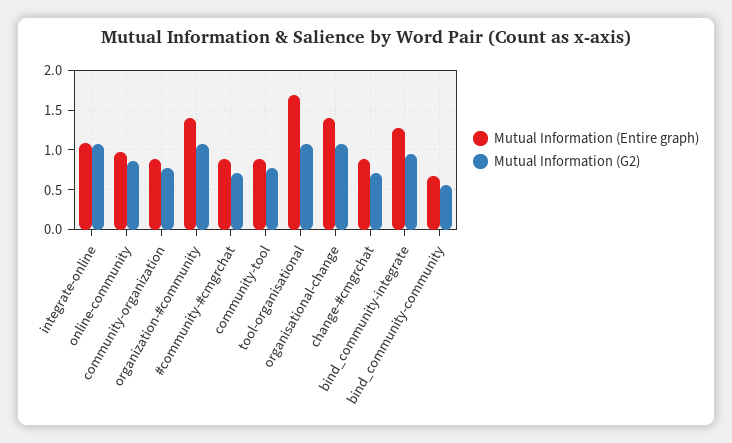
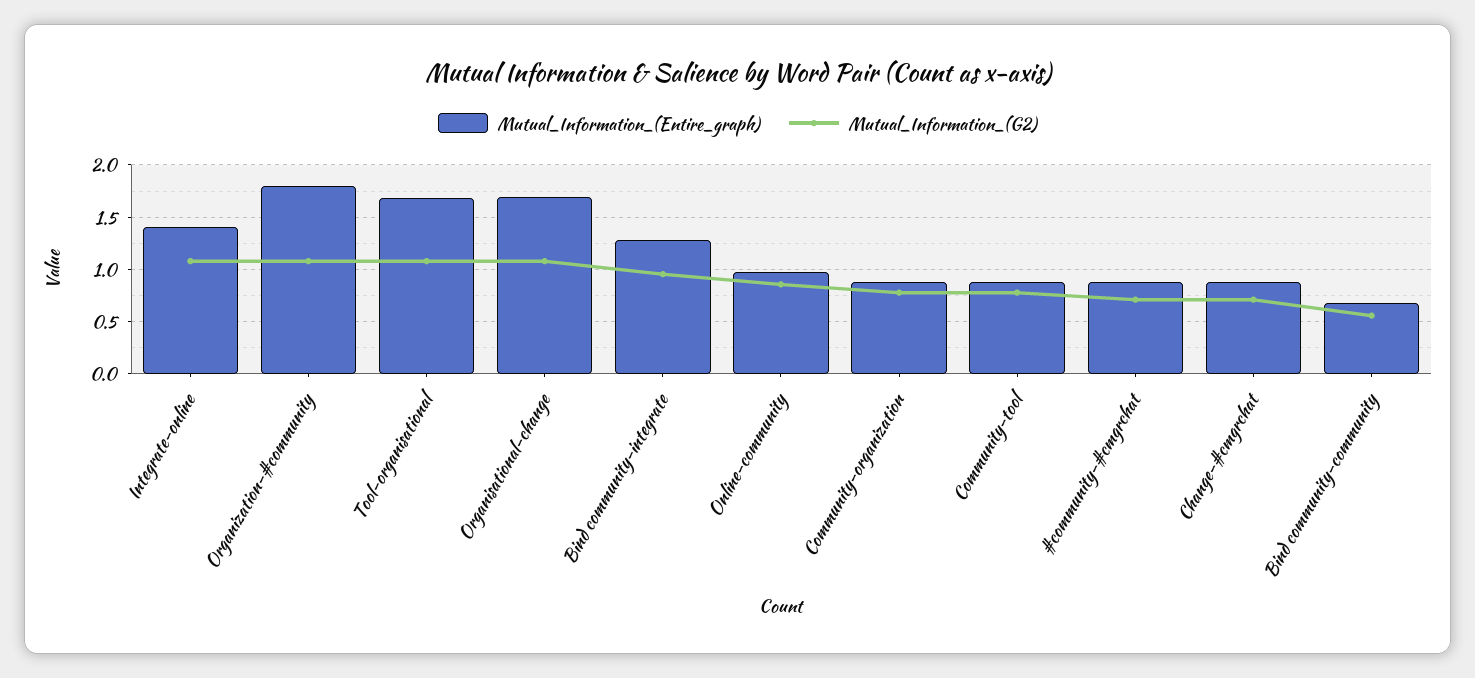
Mutual Information (Entire graph), integrate-online: 1.1 -> 1.4
Mutual Information (Entire graph), organization-#community: 1.4 -> 1.8
Mutual Information (Entire graph), organisational-change: 1.4 -> 1.7

